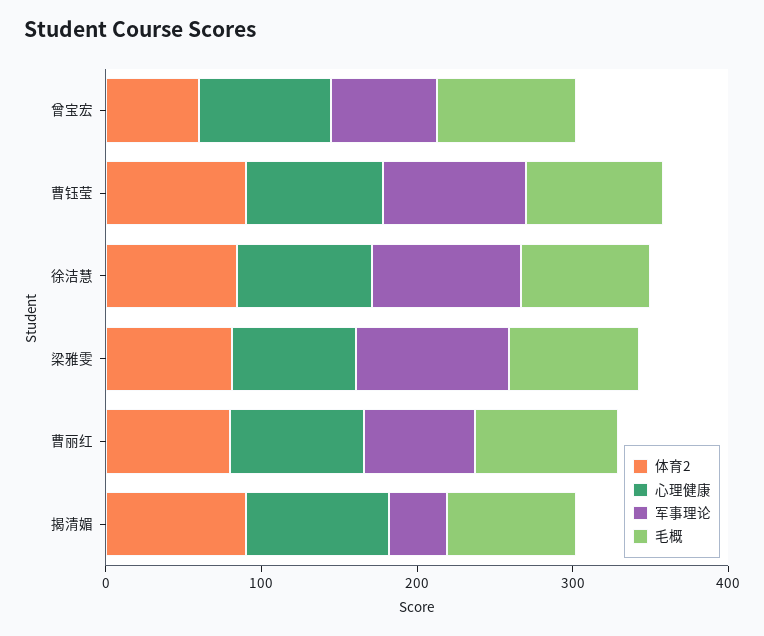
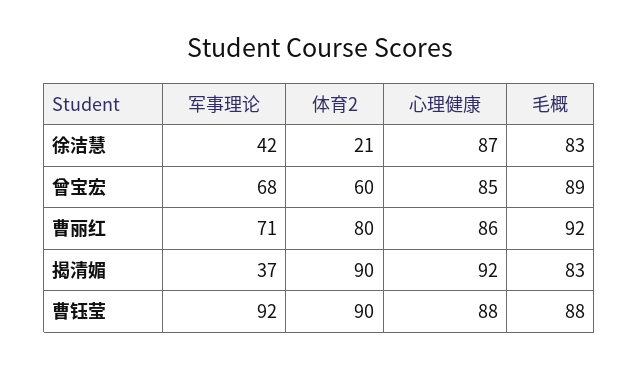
体育2, 徐洁慧: 80 -> 21
军事理论, 徐洁慧: 100 -> 42
体育2, 梁雅雯: 80 -> none
心理健康, 梁雅雯: 80 -> none
军事理论, 梁雅雯: 100 -> none
毛概, 梁雅雯: 80 -> none

